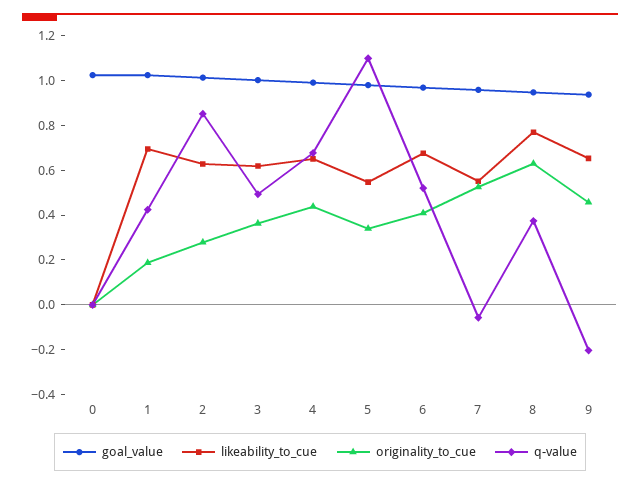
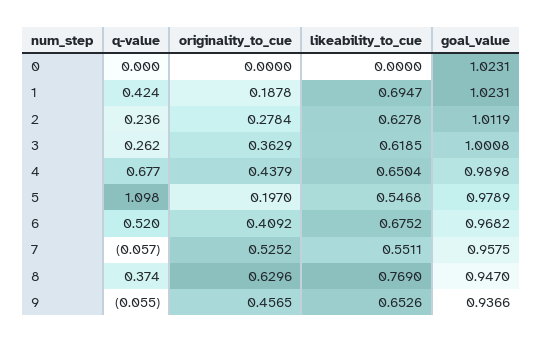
q-value, 2: 0.85 -> 0.236
q-value, 3: 0.5 -> 0.262
originality_to_cue, 5: 0.35 -> 0.197
q-value, 9: -0.2 -> -0.055

